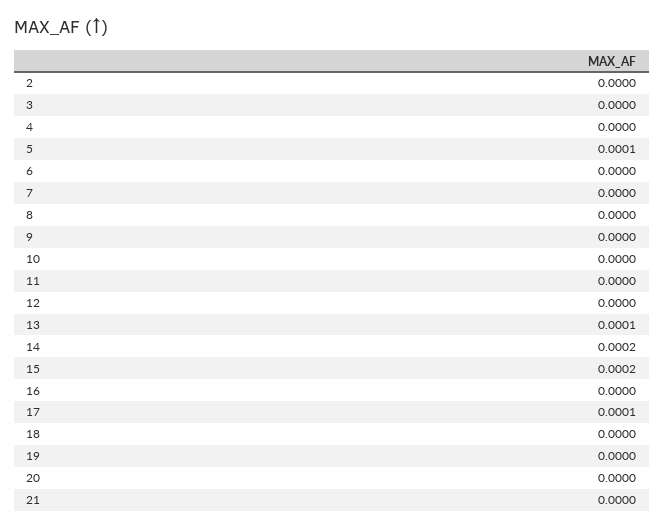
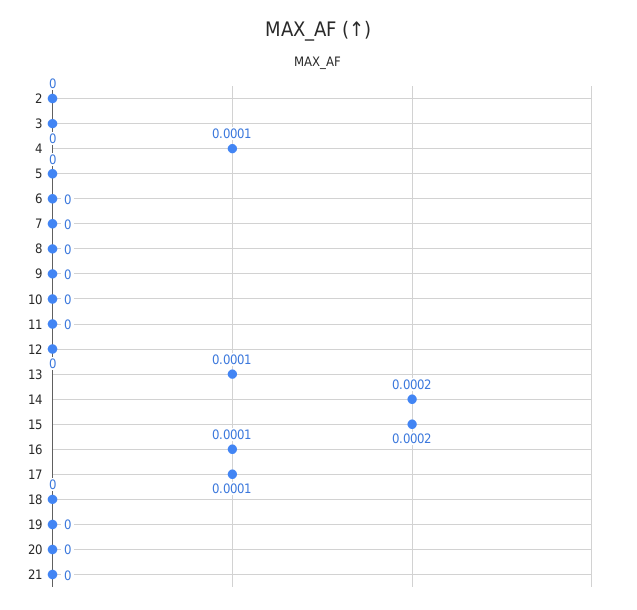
4: 0 -> 0.0001
5: 0.0001 -> 0
16: 0 -> 0.0001

